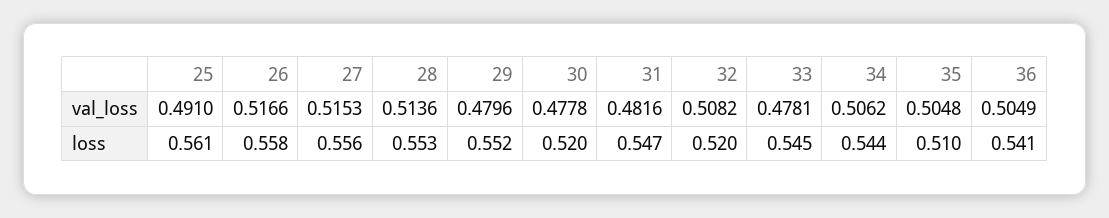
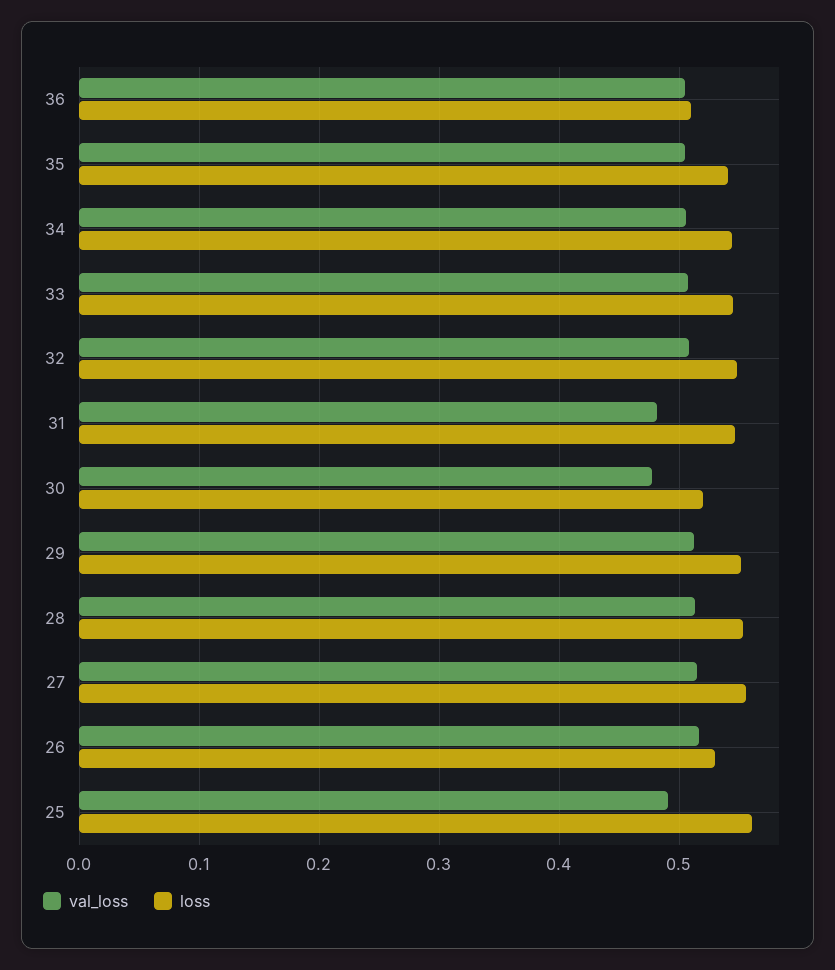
val_loss, 29: 0.4796 -> 0.51
val_loss, 33: 0.4781 -> 0.51
loss, 26: 0.558 -> 0.53
loss, 32: 0.52 -> 0.55
loss, 35: 0.51 -> 0.54
loss, 36: 0.541 -> 0.51

